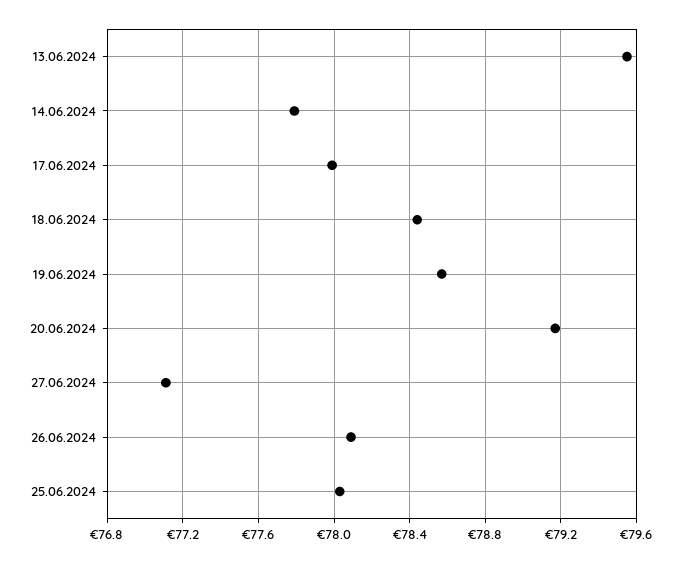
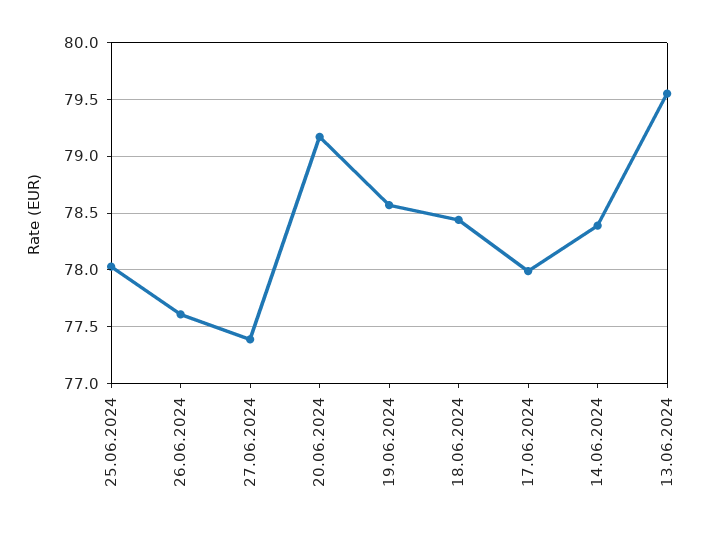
14.06.2024: 77.8 -> 78.4
27.06.2024: 77.1 -> 77.4
26.06.2024: 78.1 -> 77.6

